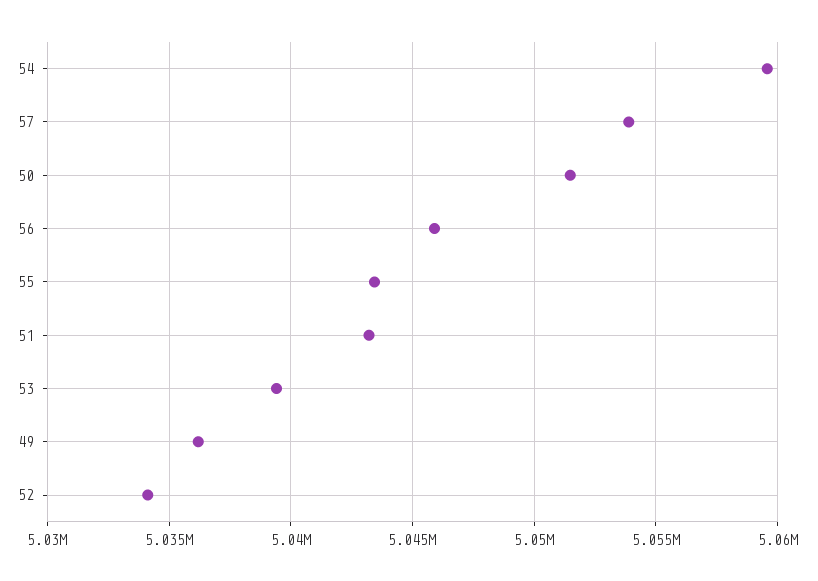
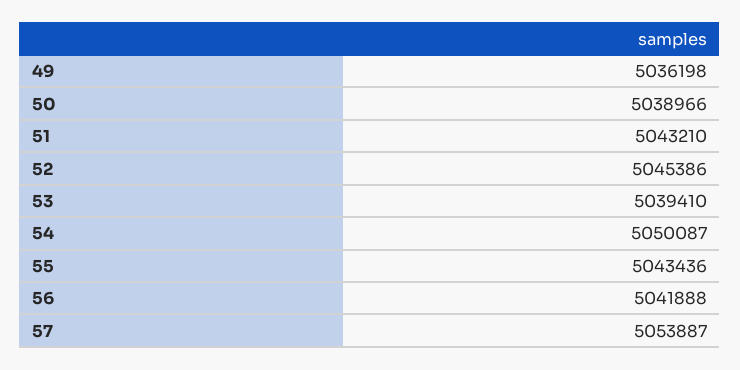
54: 5059500 -> 5050087
50: 5051500 -> 5038966
56: 5046000 -> 5041888
52: 5034000 -> 5045386

